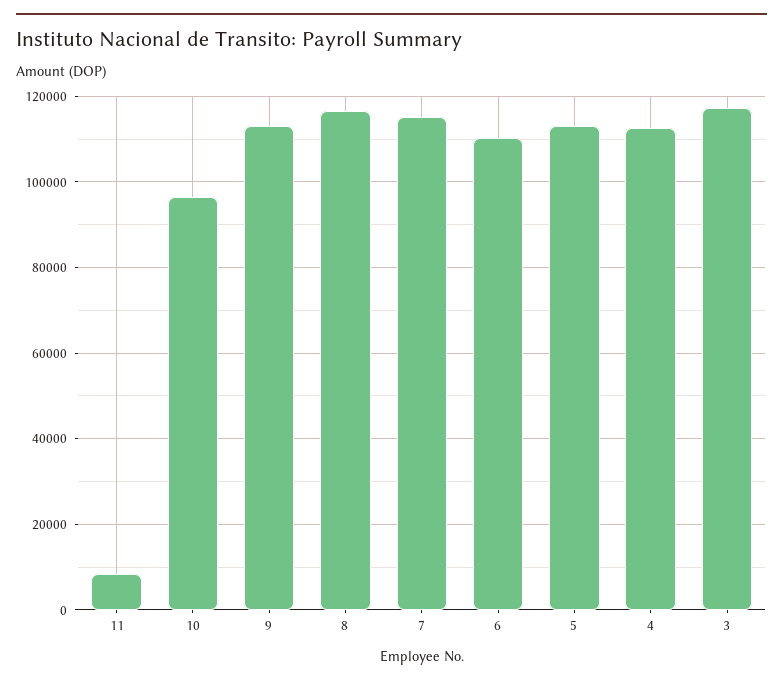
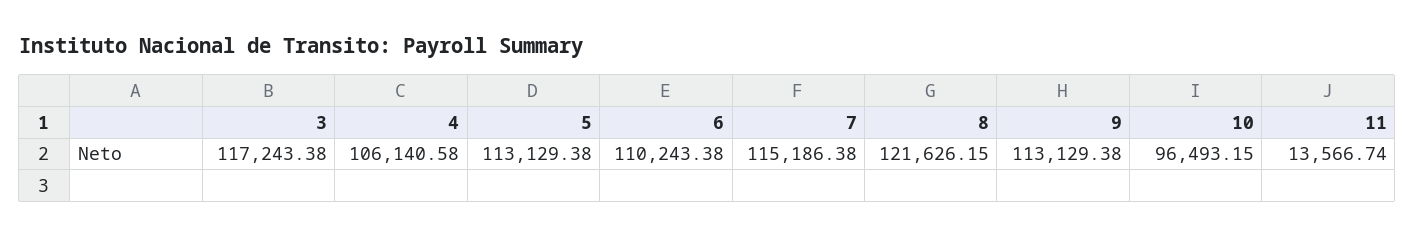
11: 8000 -> 13566.74
8: 116000 -> 121626.15
4: 112000 -> 106140.58

